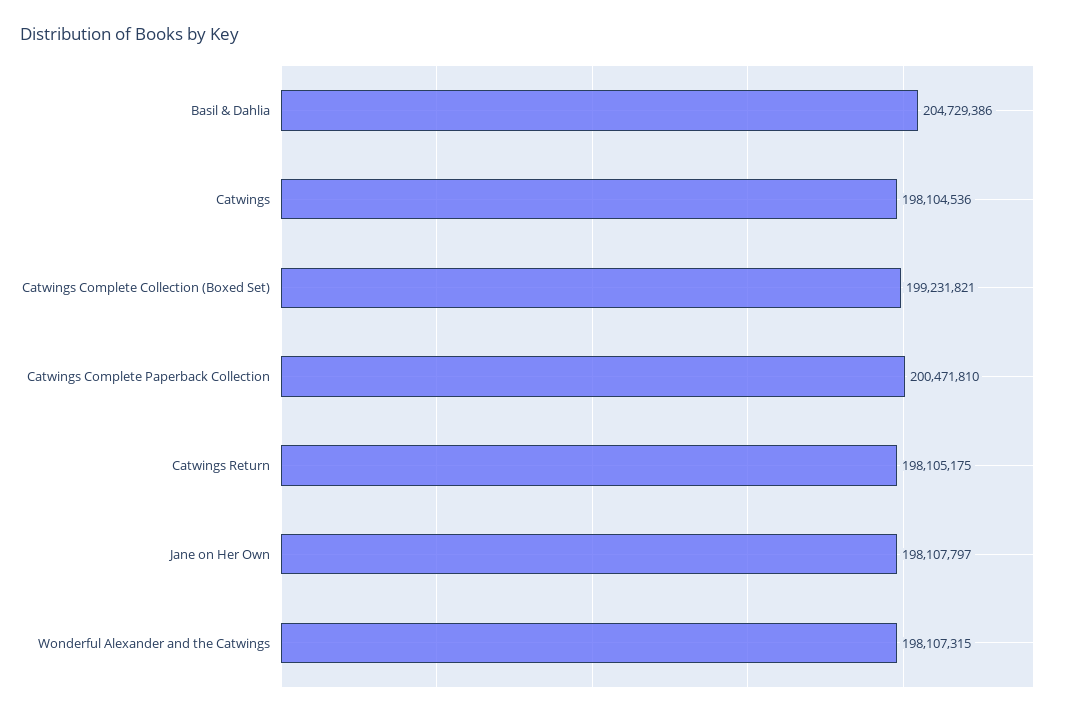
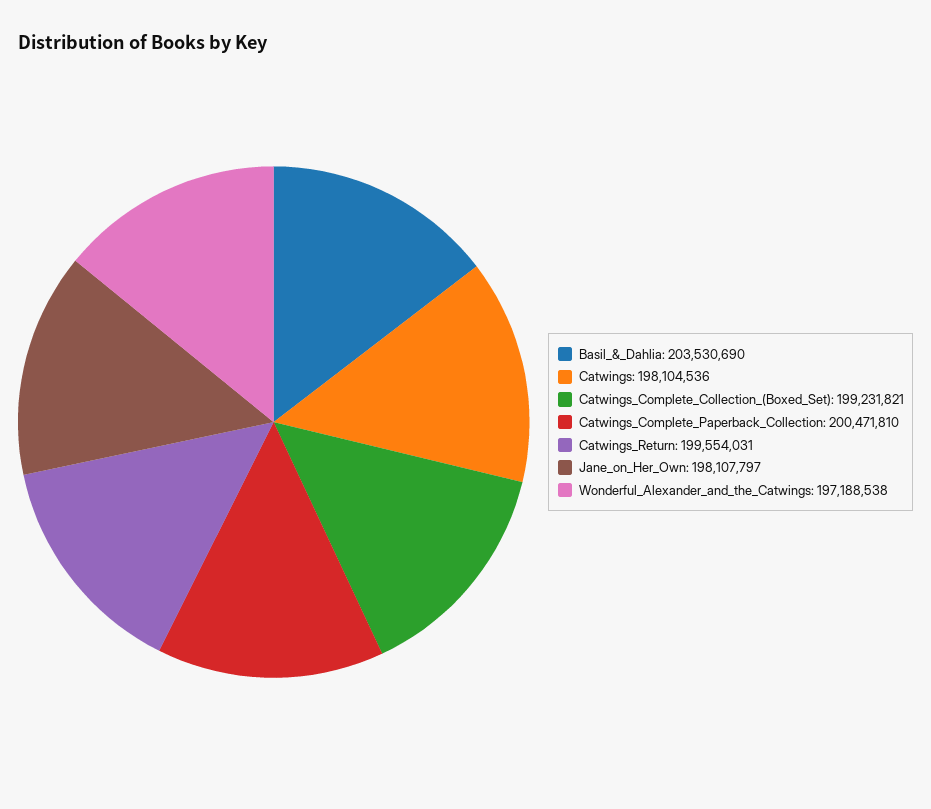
Basil & Dahlia: 204729386 -> 203530690
Catwings Return: 198105175 -> 199554031
Wonderful Alexander and the Catwings: 198107315 -> 197188538

